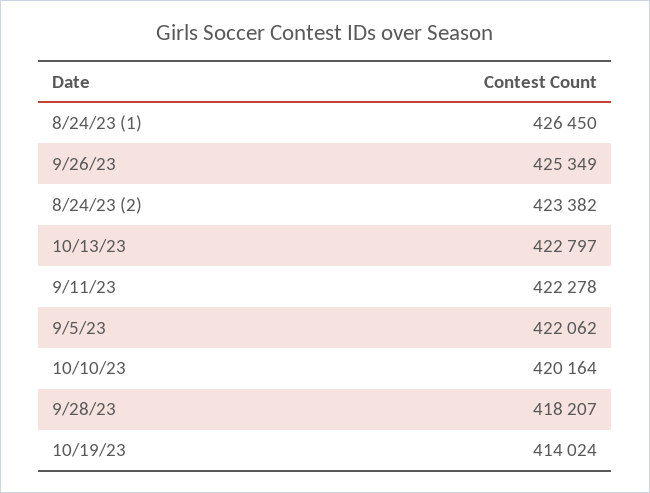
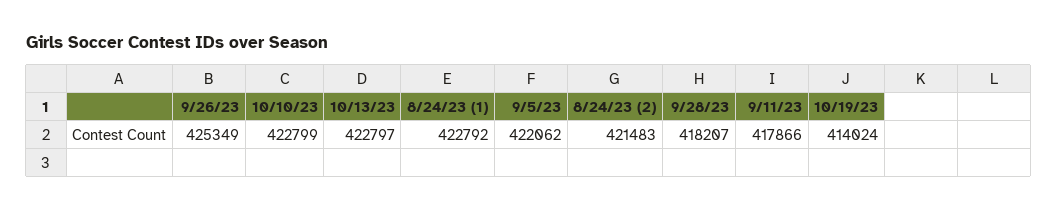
8/24/23 (1): 426450 -> 422792
8/24/23 (2): 423382 -> 421483
9/11/23: 422278 -> 417866
10/10/23: 420164 -> 422799

